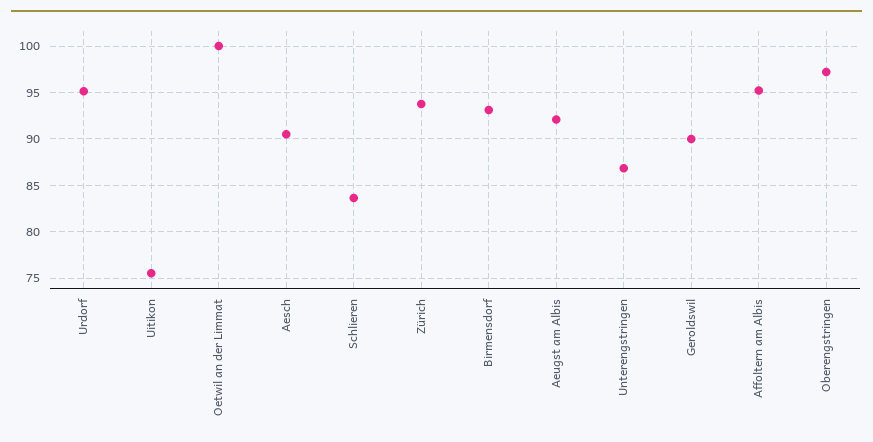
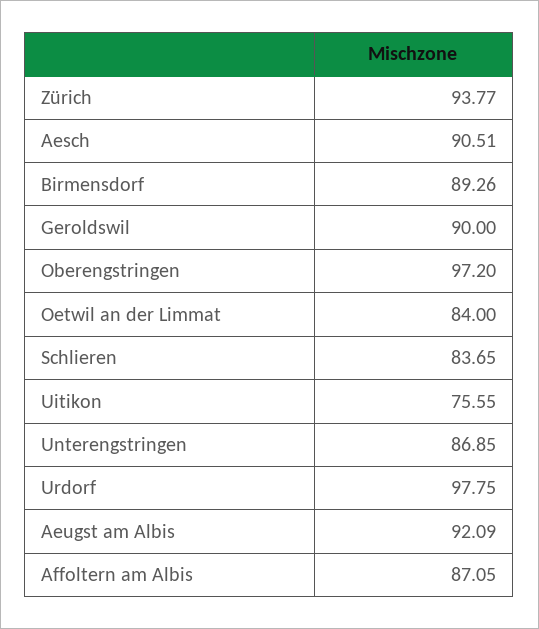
Urdorf: 95 -> 97.75
Oetwil an der Limmat: 100 -> 84
Birmensdorf: 93 -> 89.26
Affoltern am Albis: 95 -> 87.05

